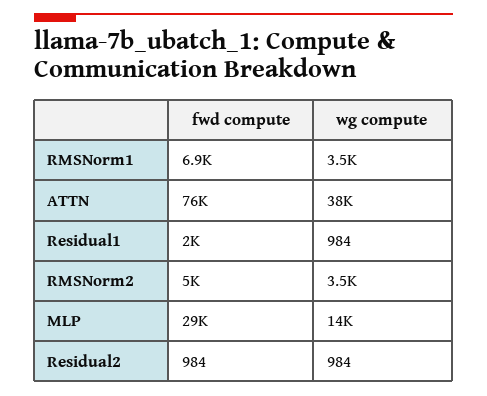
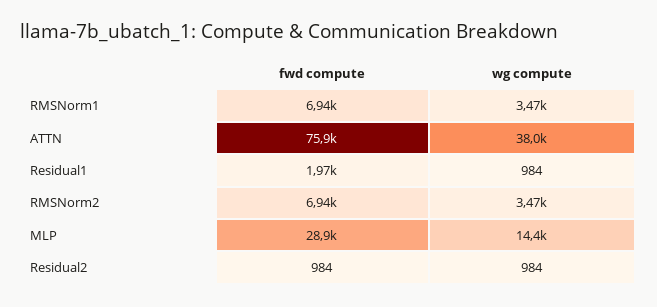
fwd compute, RMSNorm2: 5000 -> 6940

